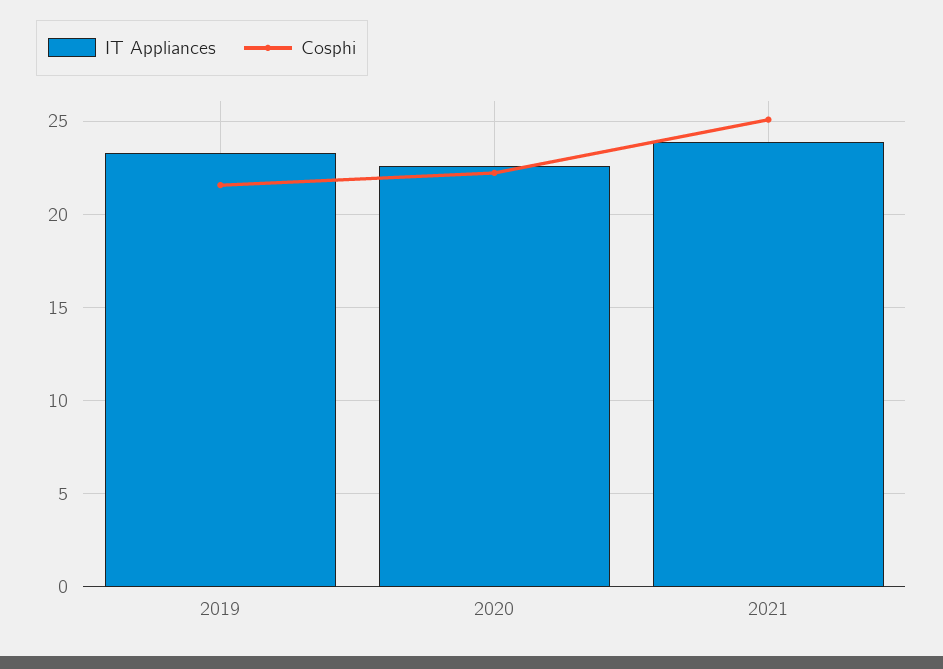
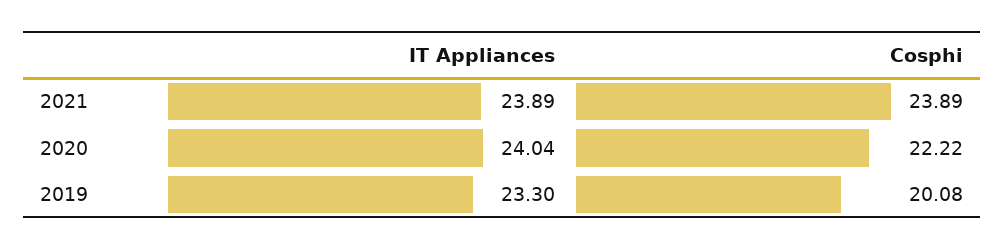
Cosphi, 2019: 21.5 -> 20.08
IT Appliances, 2020: 22.5 -> 24.04
Cosphi, 2021: 25 -> 23.89

